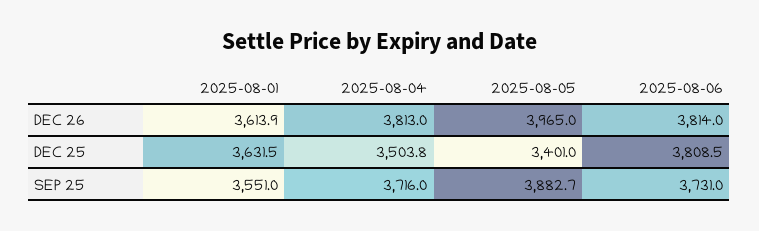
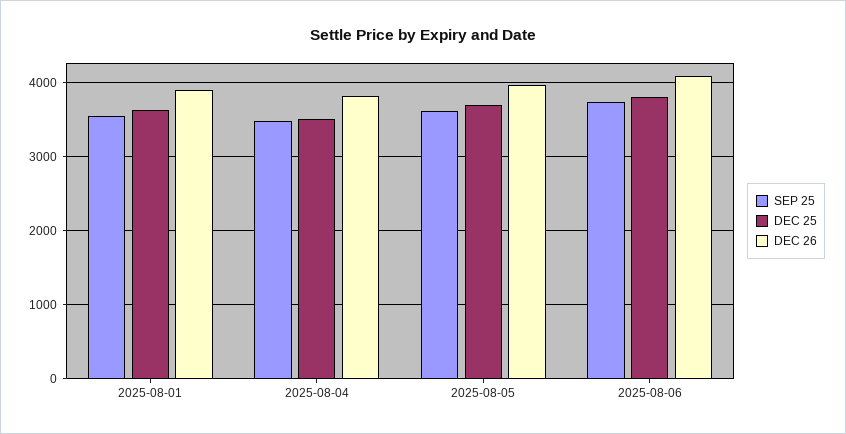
DEC 26, 2025-08-01: 3613.9 -> 3900
DEC 26, 2025-08-06: 3814 -> 4100
DEC 25, 2025-08-05: 3401 -> 3700
SEP 25, 2025-08-04: 3716 -> 3500
SEP 25, 2025-08-05: 3882.7 -> 3600

